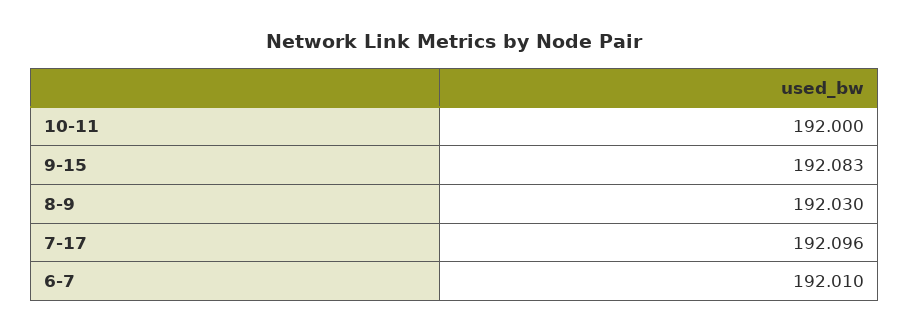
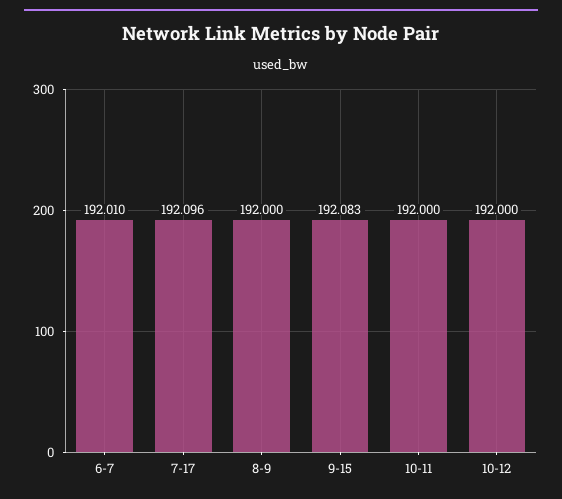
8-9: 192.03 -> 192
10-12: none -> 192

